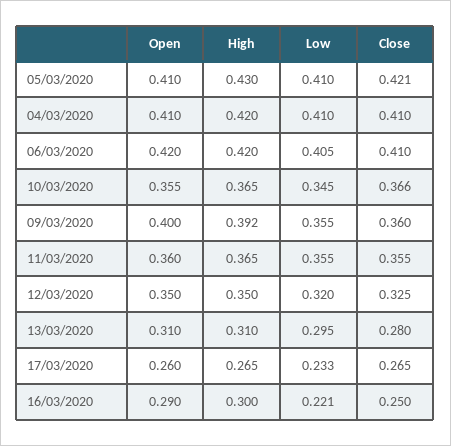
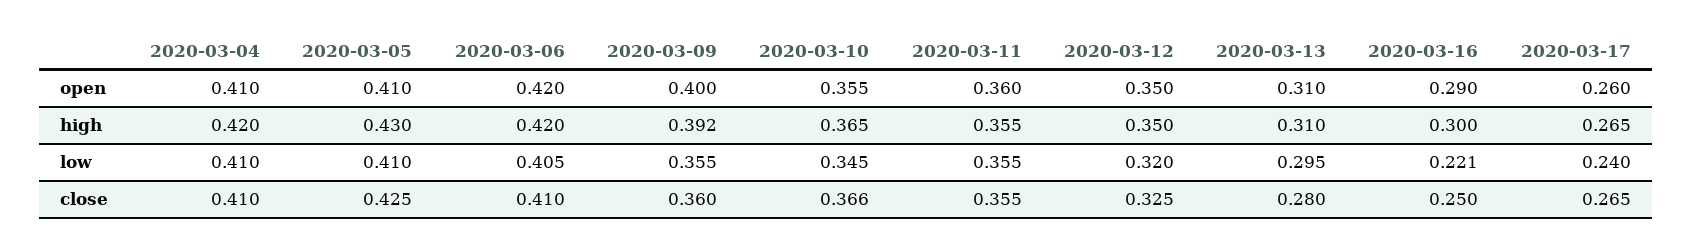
Close, 05/03/2020: 0.421 -> 0.425
High, 11/03/2020: 0.365 -> 0.355
Low, 17/03/2020: 0.233 -> 0.24

